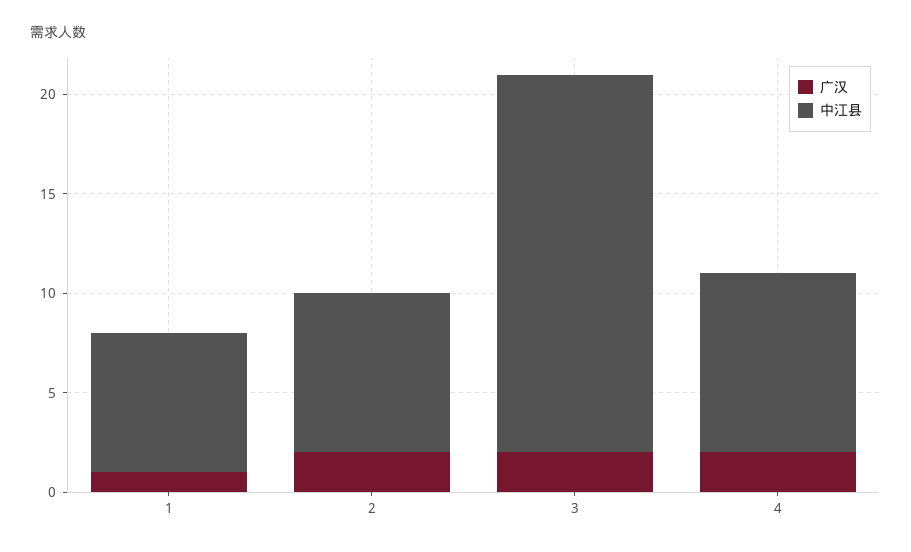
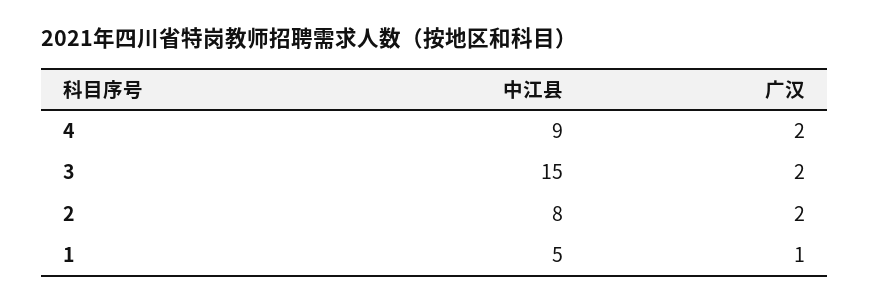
中江县, 1: 7 -> 5
中江县, 3: 19 -> 15

